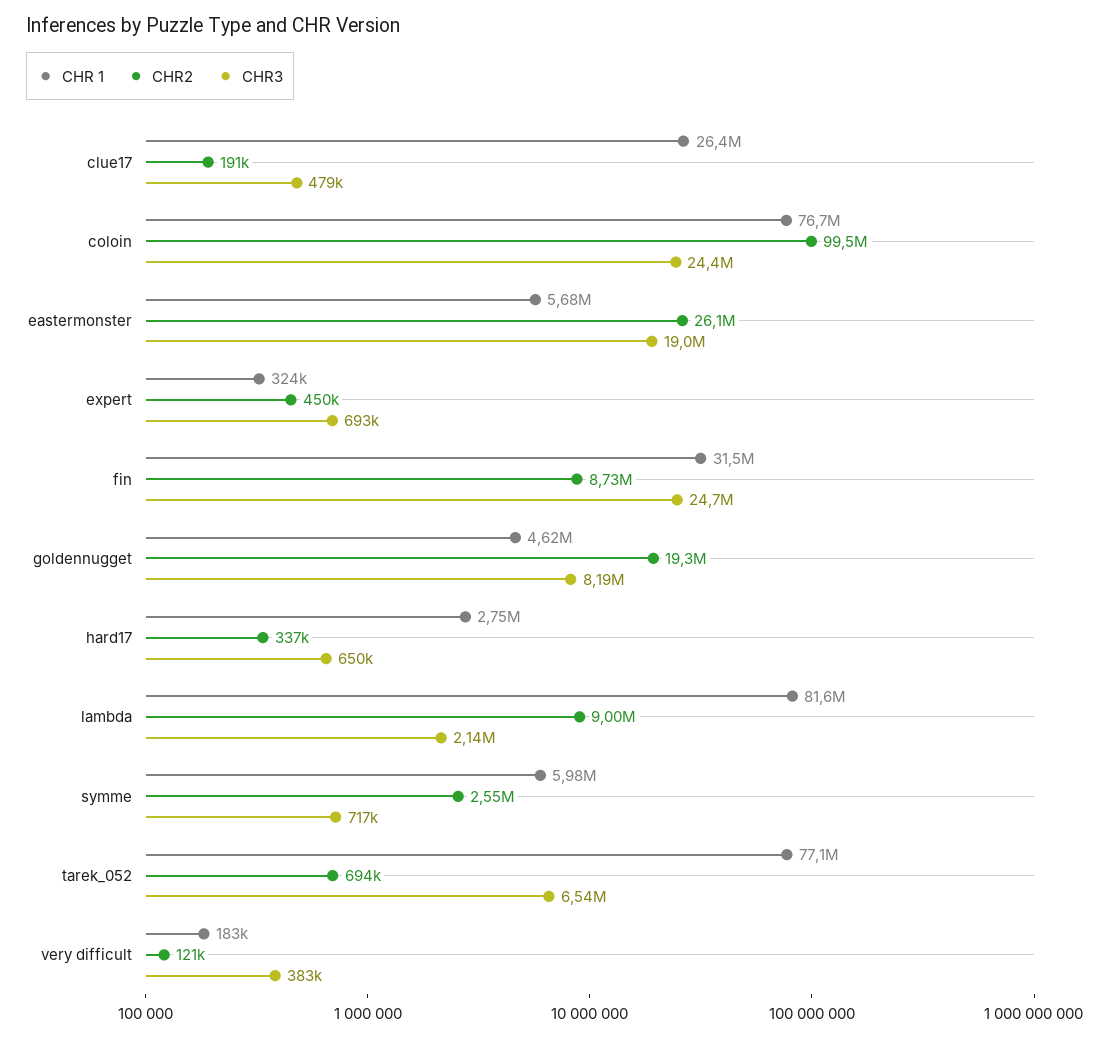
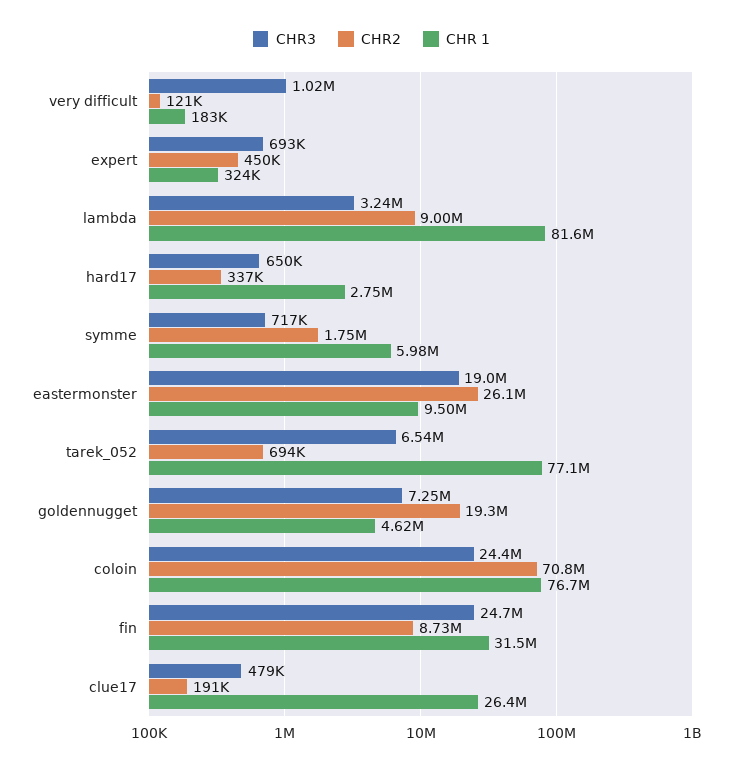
CHR2, coloin: 99500000 -> 70800000
CHR 1, eastermonster: 5680000 -> 9500000
CHR3, goldennugget: 8190000 -> 7250000
CHR3, lambda: 2140000 -> 3240000
CHR2, symme: 2550000 -> 1750000
CHR3, very difficult: 383000 -> 1020000

